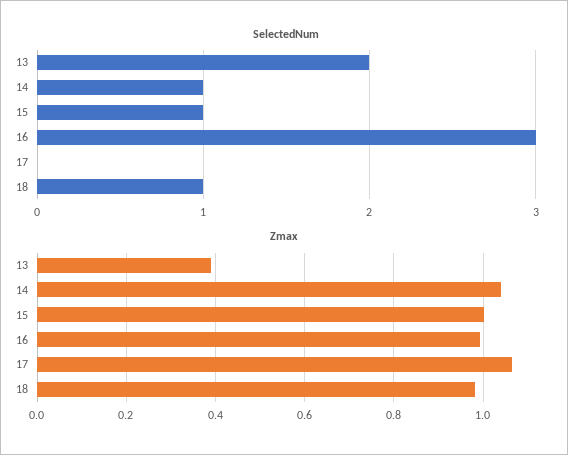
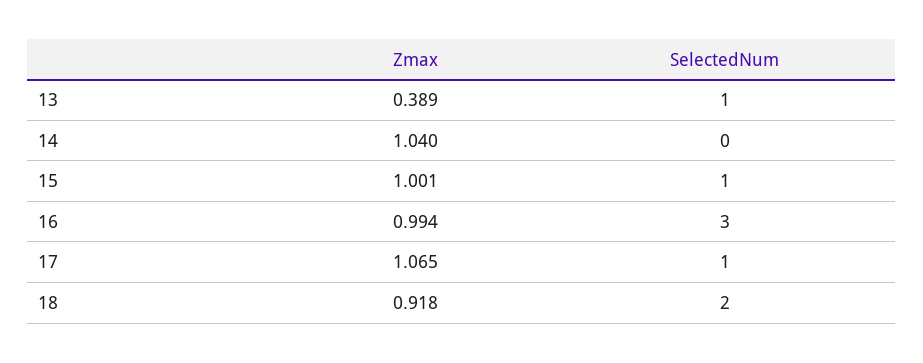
SelectedNum, 13: 2 -> 1
SelectedNum, 14: 1 -> 0
SelectedNum, 17: 0 -> 1
SelectedNum, 18: 1 -> 2
Zmax, 18: 0.98 -> 0.918

